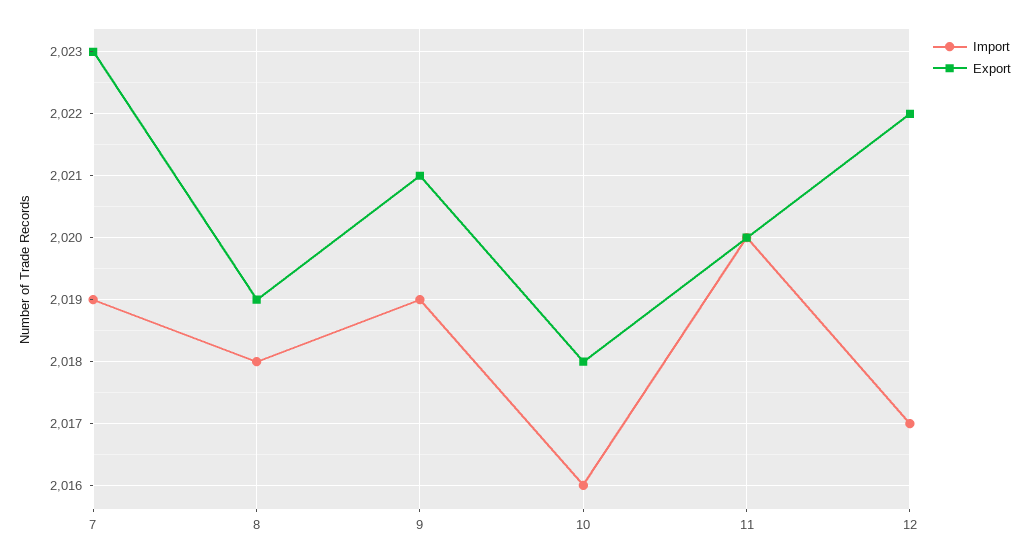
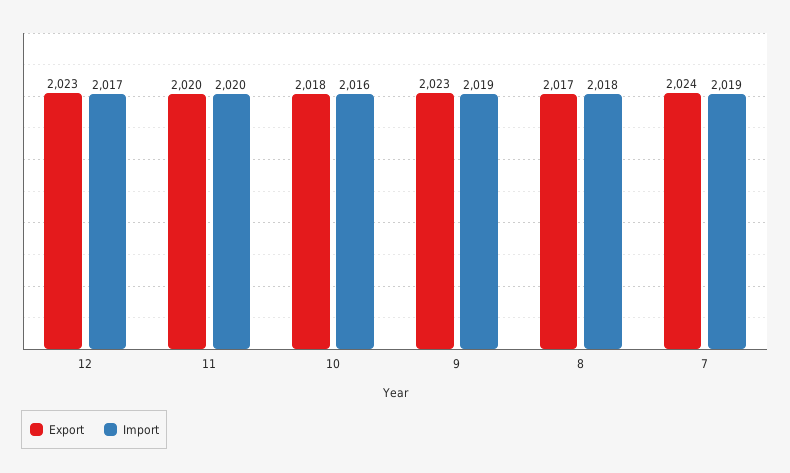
Export, 7: 2023 -> 2024
Export, 8: 2019 -> 2017
Export, 9: 2021 -> 2023
Export, 12: 2022 -> 2023

